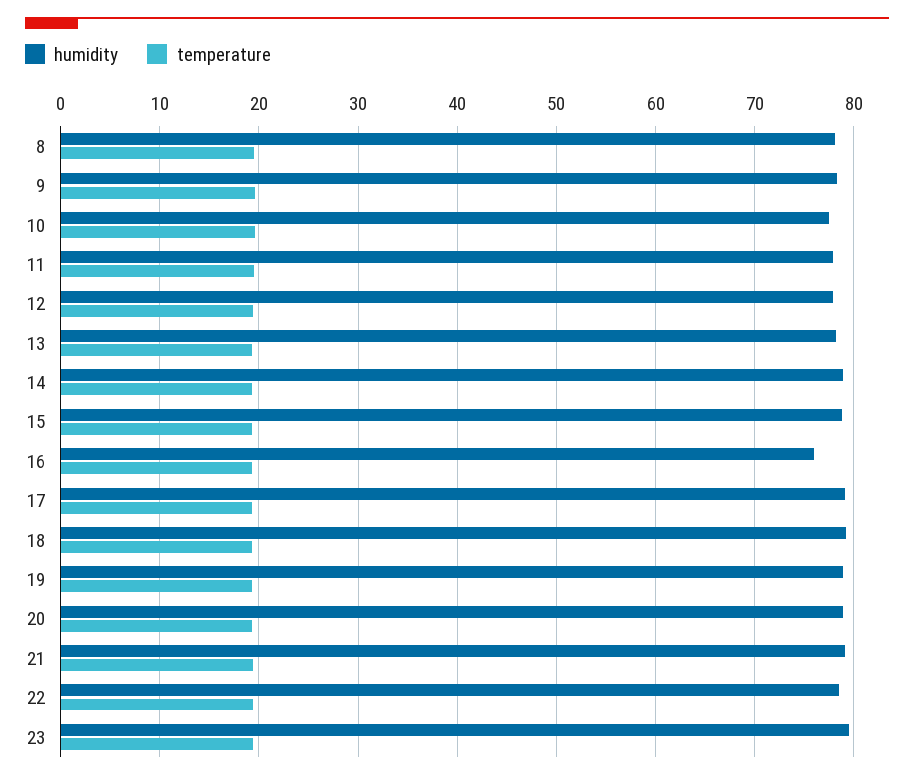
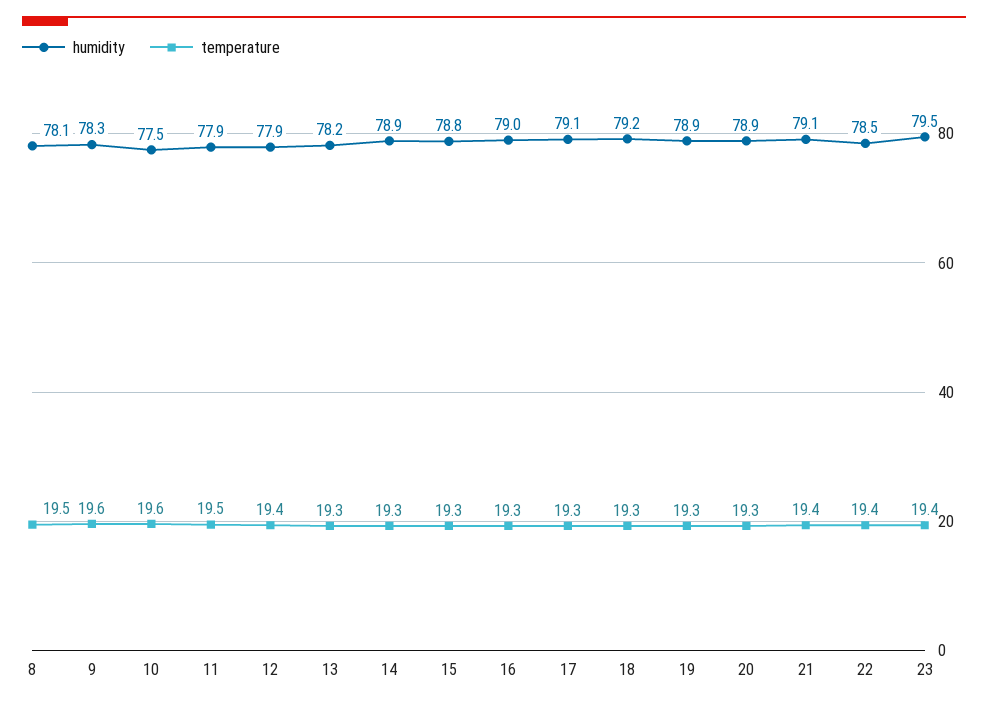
humidity, 16: 76 -> 79

